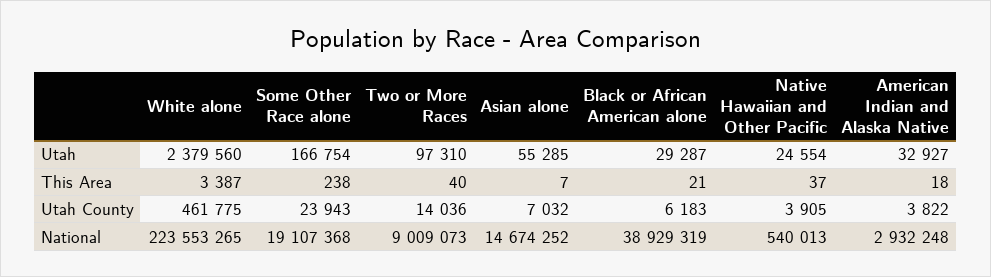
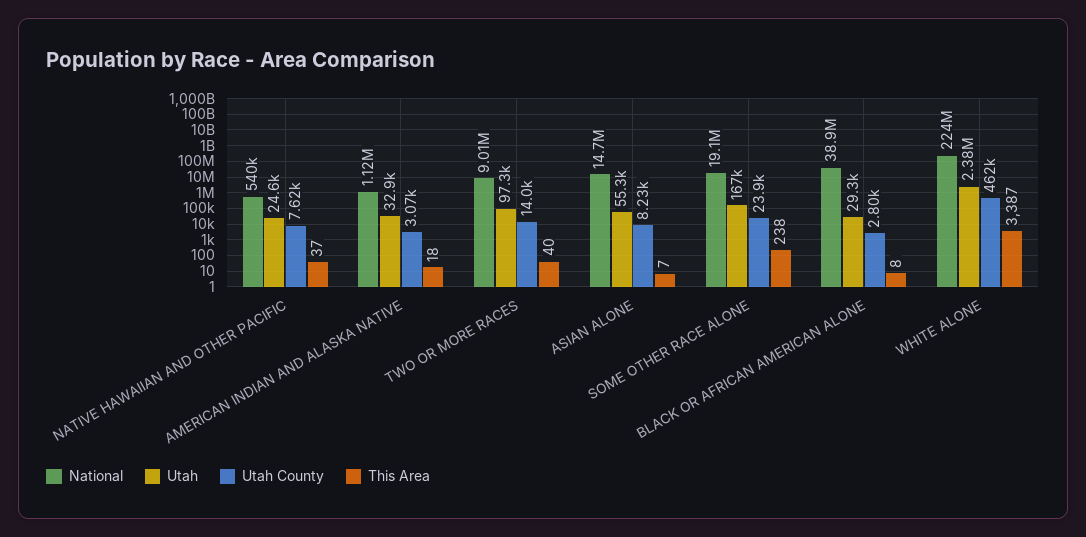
This Area, Black or African American alone: 21 -> 8
Utah County, Asian alone: 7032 -> 8230
Utah County, Black or African American alone: 6183 -> 2800
Utah County, Native Hawaiian and Other Pacific: 3905 -> 7620
Utah County, American Indian and Alaska Native: 3822 -> 3070
National, American Indian and Alaska Native: 2932248 -> 1120000

